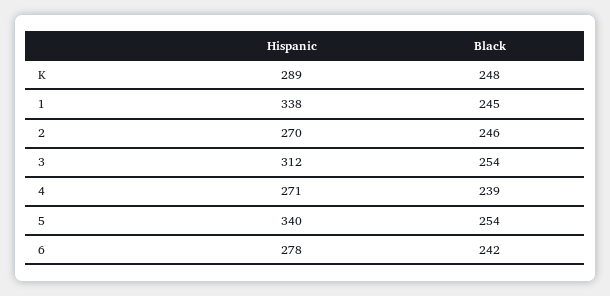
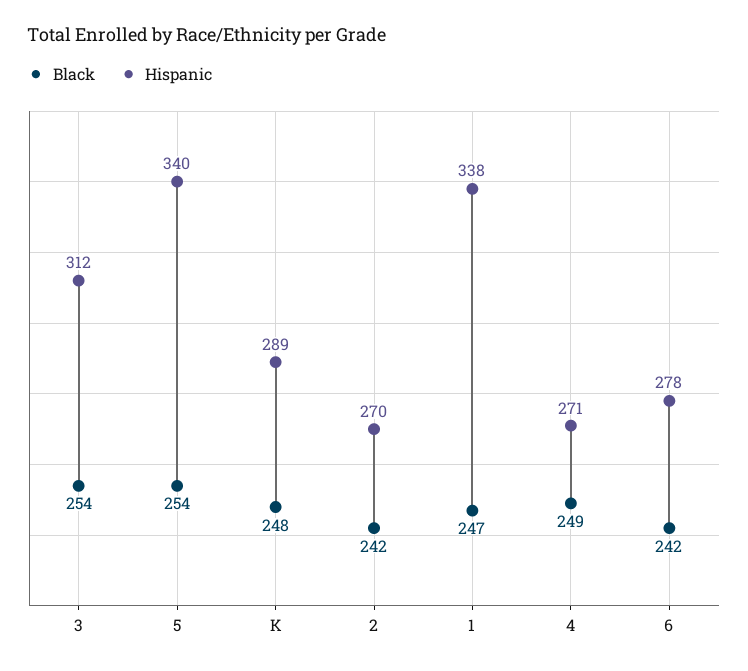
Black, 1: 245 -> 247
Black, 2: 246 -> 242
Black, 4: 239 -> 249

